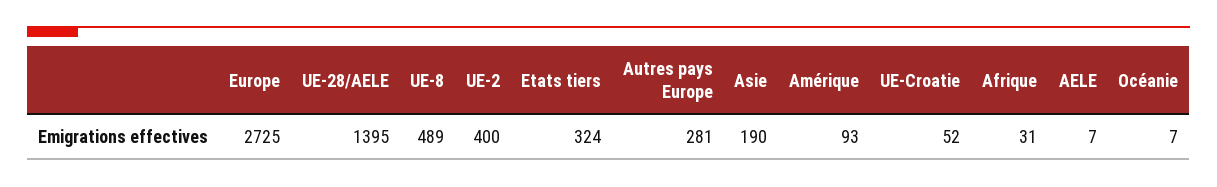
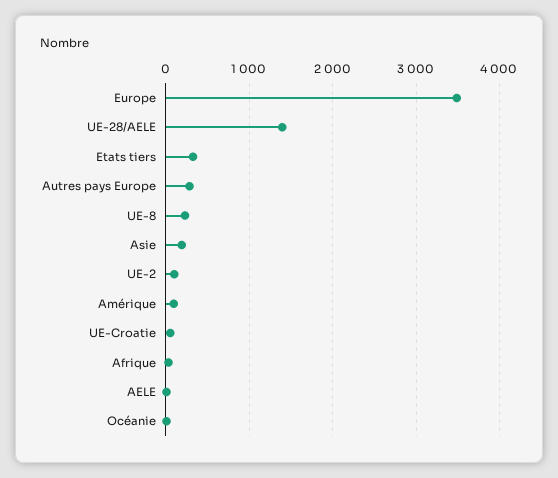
Europe: 2725 -> 3500
UE-8: 489 -> 200
UE-2: 400 -> 100

